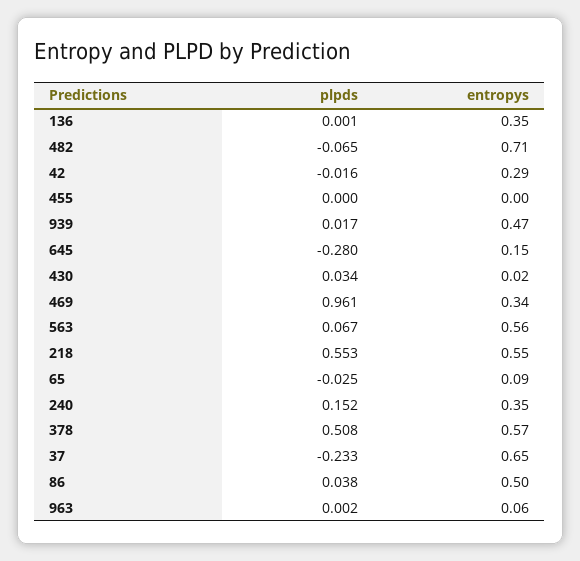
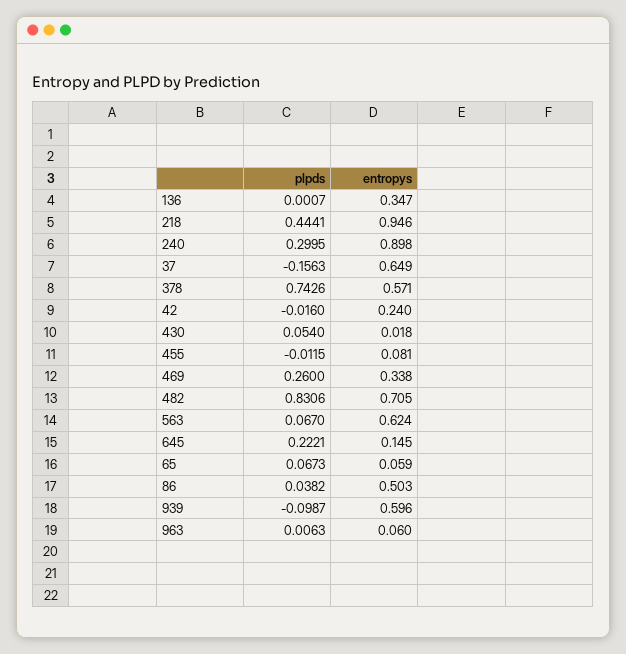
plpds, 482: -0.065 -> 0.8306
entropys, 42: 0.29 -> 0.24
plpds, 455: 0 -> -0.0115
entropys, 455: 0 -> 0.081
plpds, 939: 0.017 -> -0.0987
entropys, 939: 0.47 -> 0.596
plpds, 645: -0.28 -> 0.2221
plpds, 430: 0.034 -> 0.054
plpds, 469: 0.961 -> 0.26
entropys, 563: 0.56 -> 0.624
plpds, 218: 0.553 -> 0.4441
entropys, 218: 0.55 -> 0.946
plpds, 65: -0.025 -> 0.0673
entropys, 65: 0.09 -> 0.059
plpds, 240: 0.152 -> 0.2995
entropys, 240: 0.35 -> 0.898
plpds, 378: 0.508 -> 0.7426
plpds, 37: -0.233 -> -0.1563
plpds, 963: 0.002 -> 0.0063

